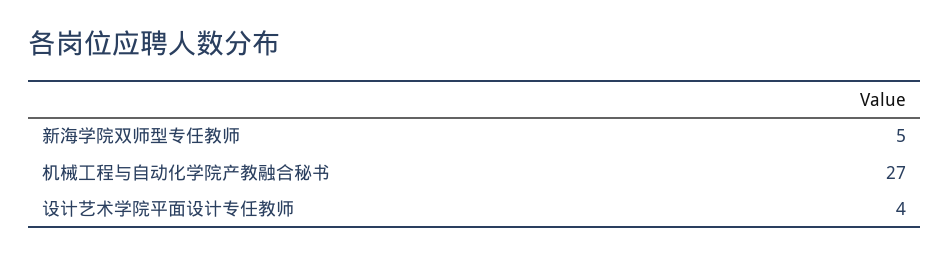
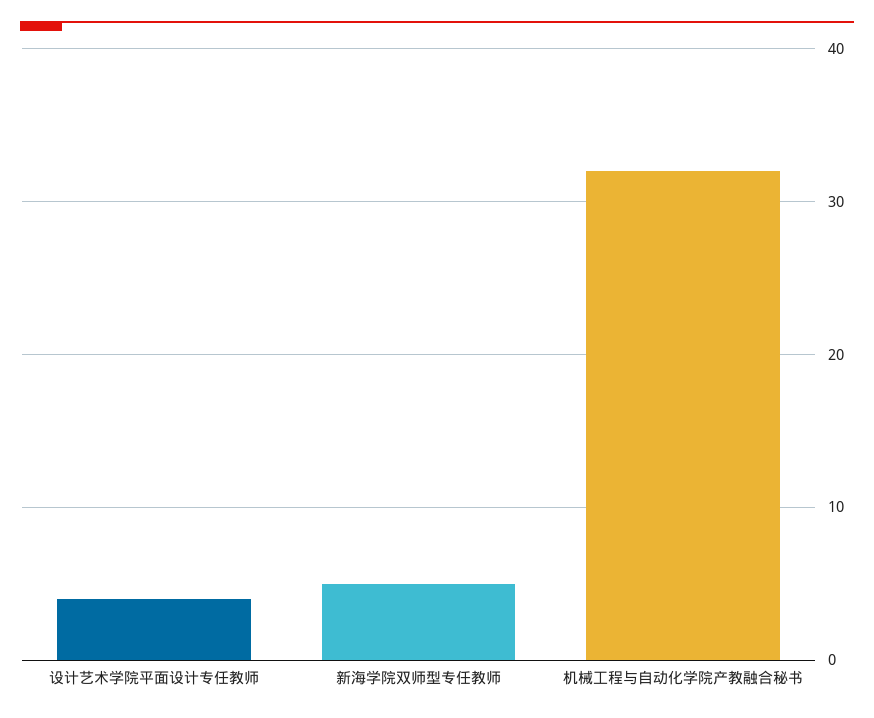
机械工程与自动化学院产教融合秘书: 27 -> 32

